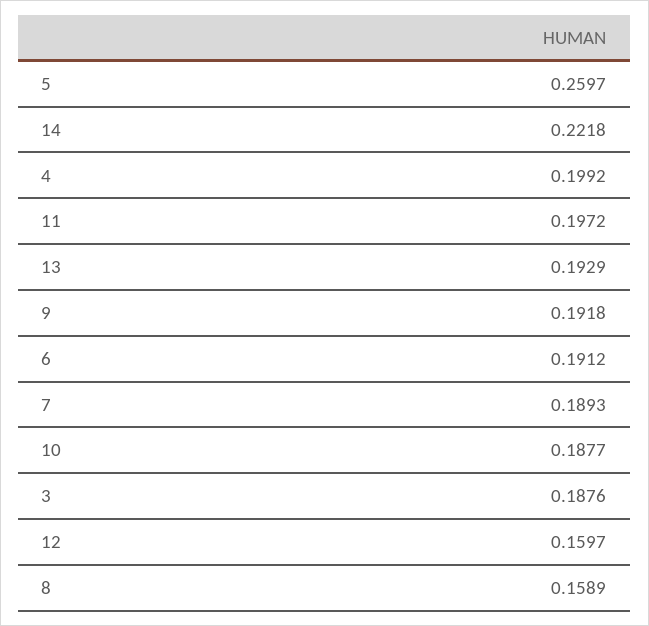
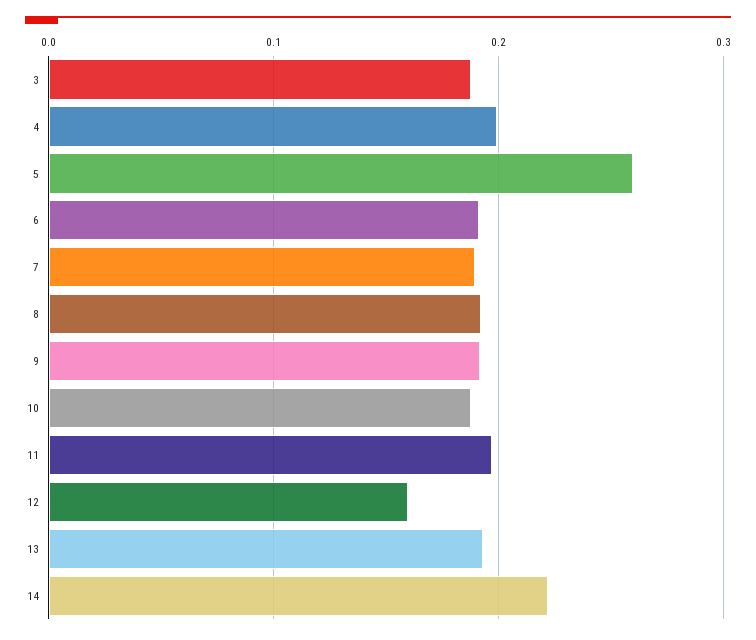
8: 0.1589 -> 0.19

